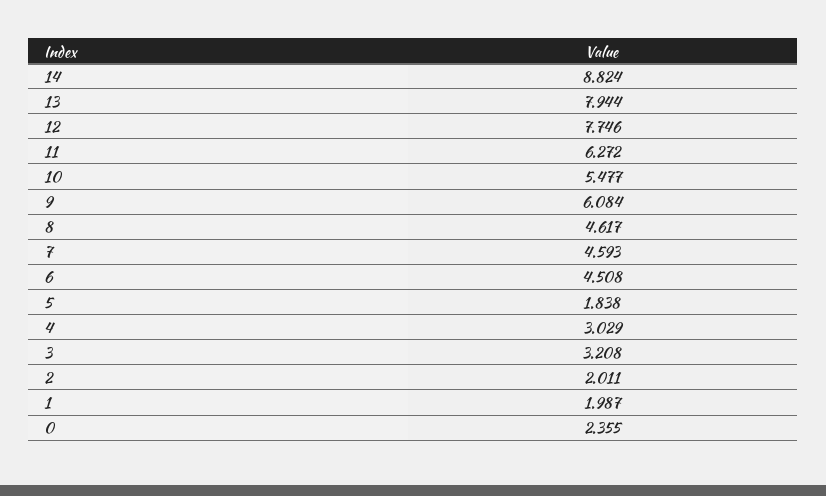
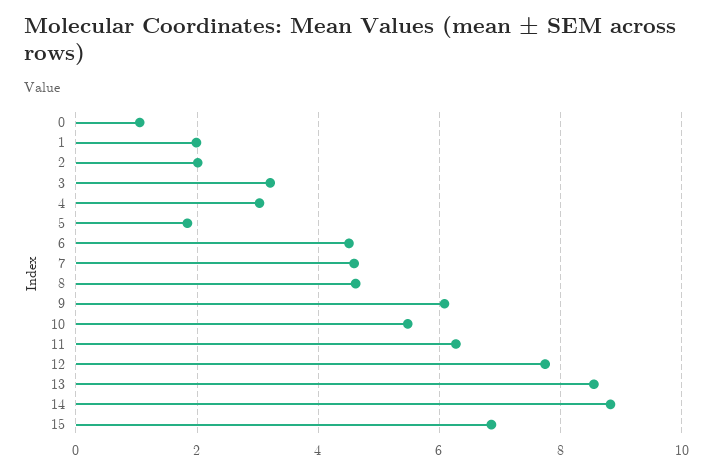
13: 7.944 -> 8.6
0: 2.355 -> 1
15: none -> 6.8

